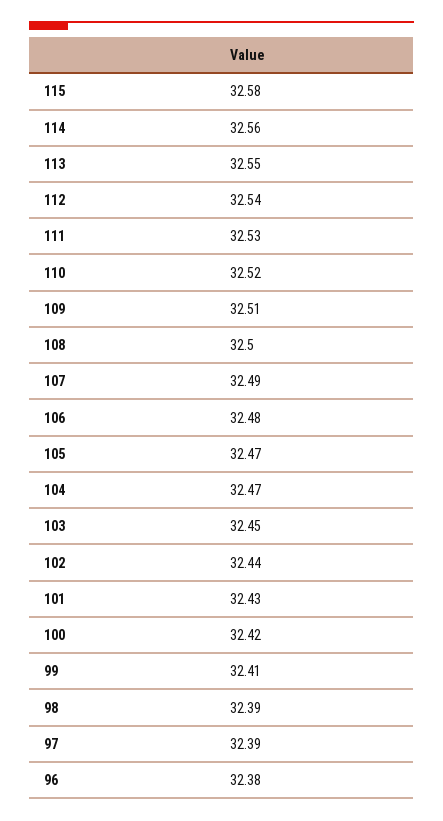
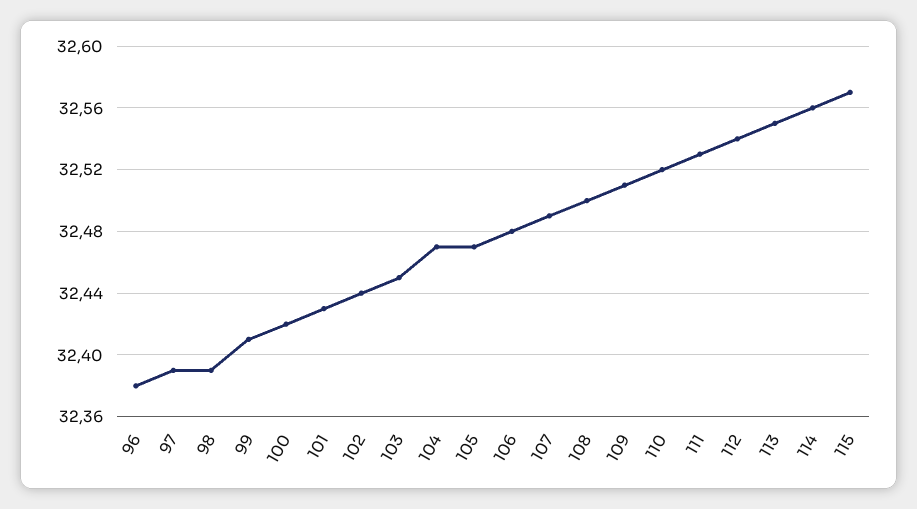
115: 32.58 -> 32.57

